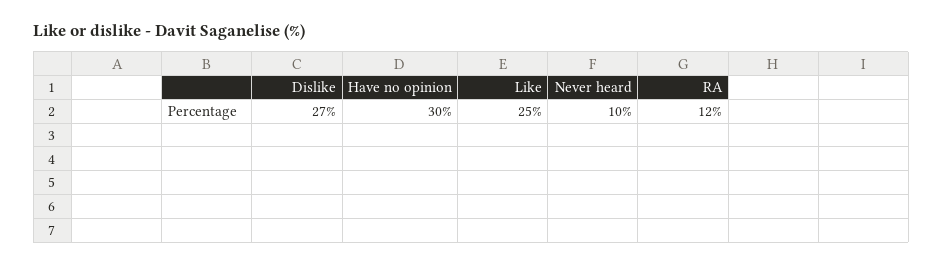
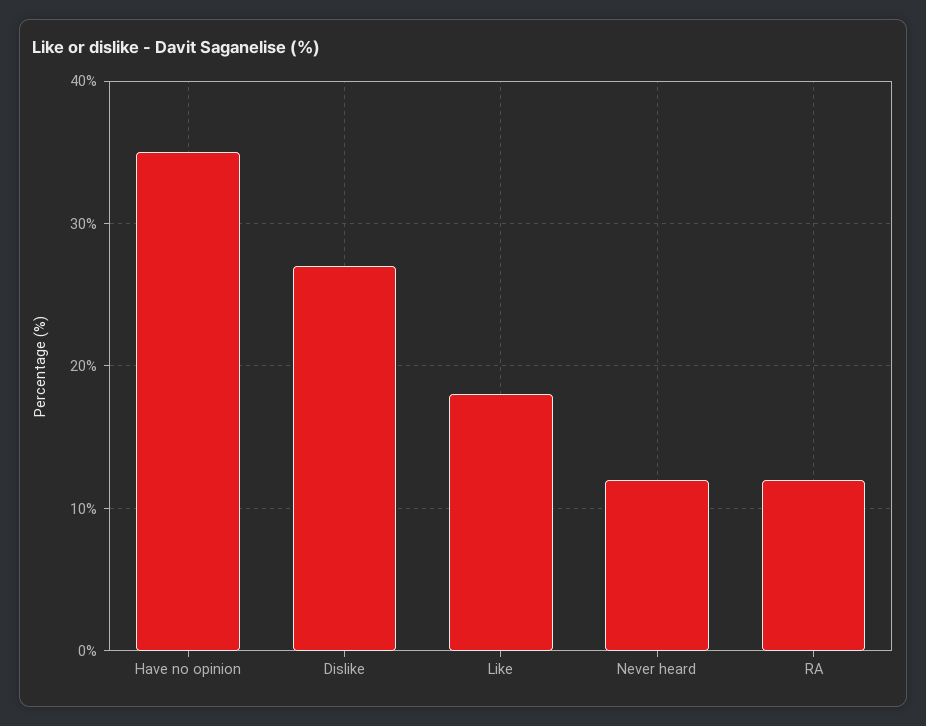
Have no opinion: 30 -> 35
Like: 25 -> 18
Never heard: 10 -> 12

